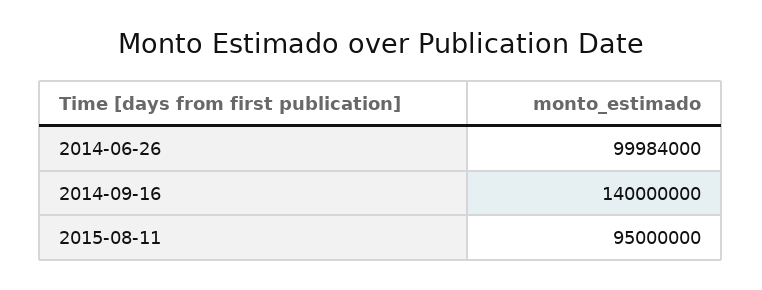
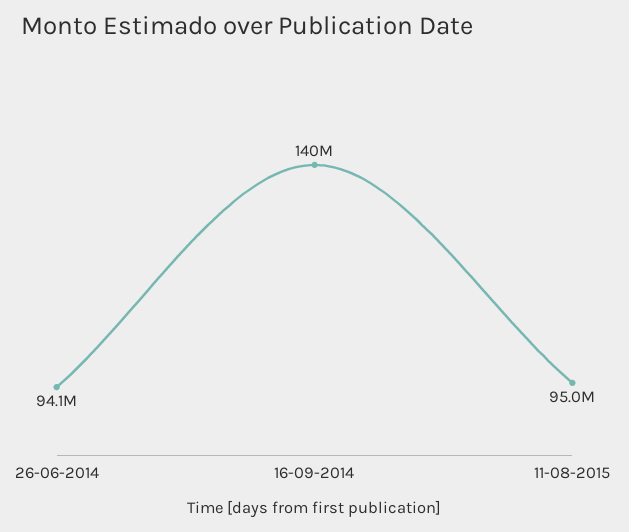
2014-06-26: 99984000 -> 94100000

